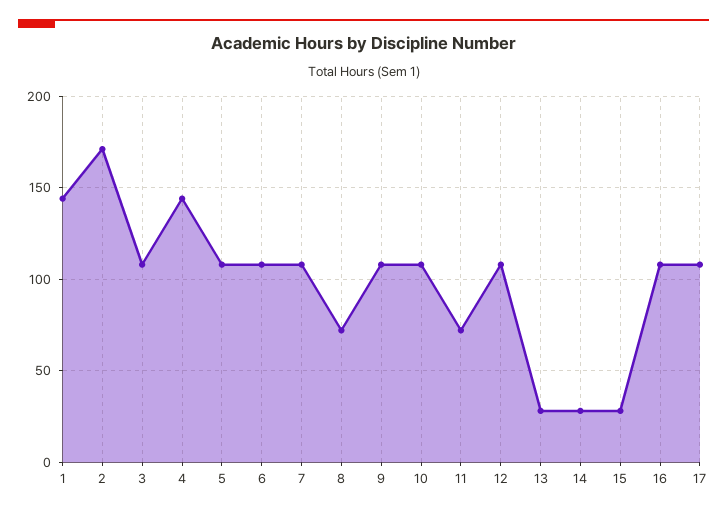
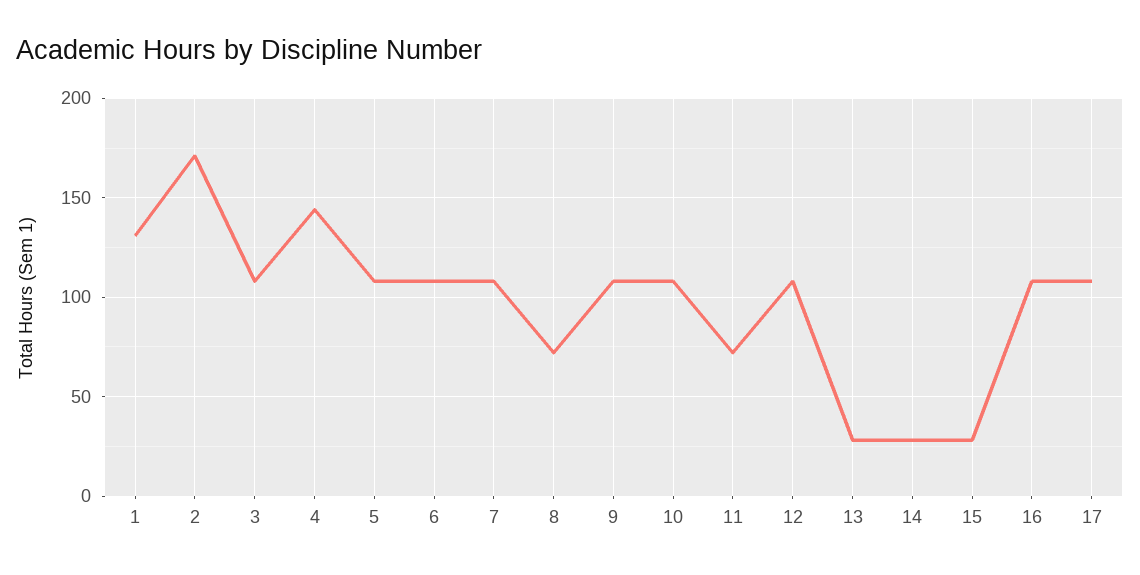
1: 145 -> 130

